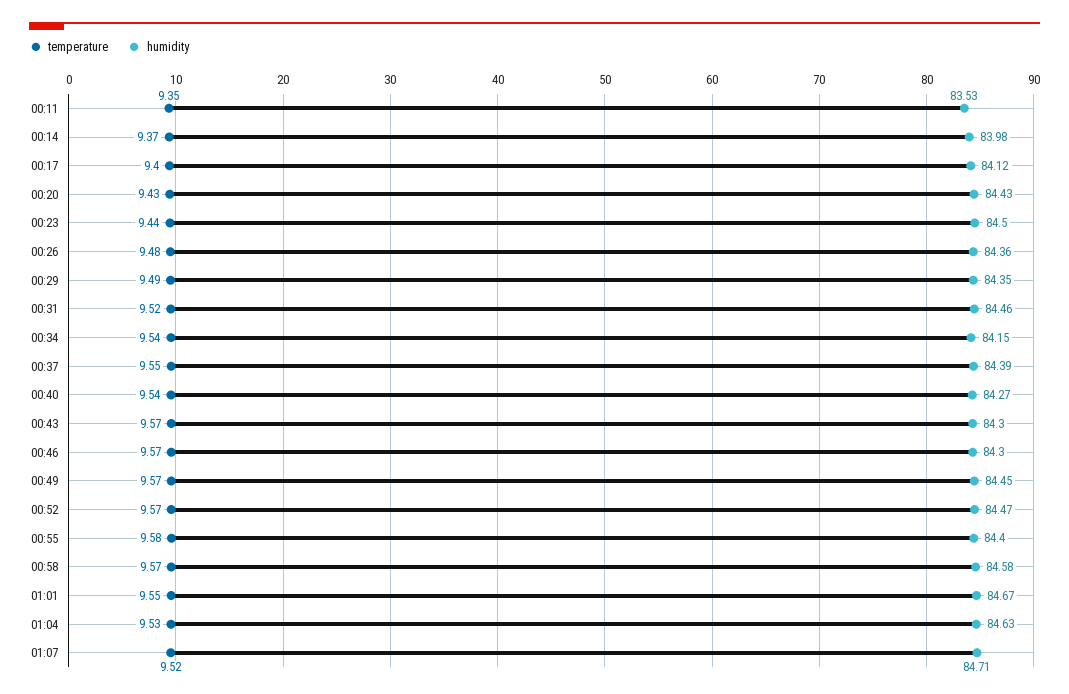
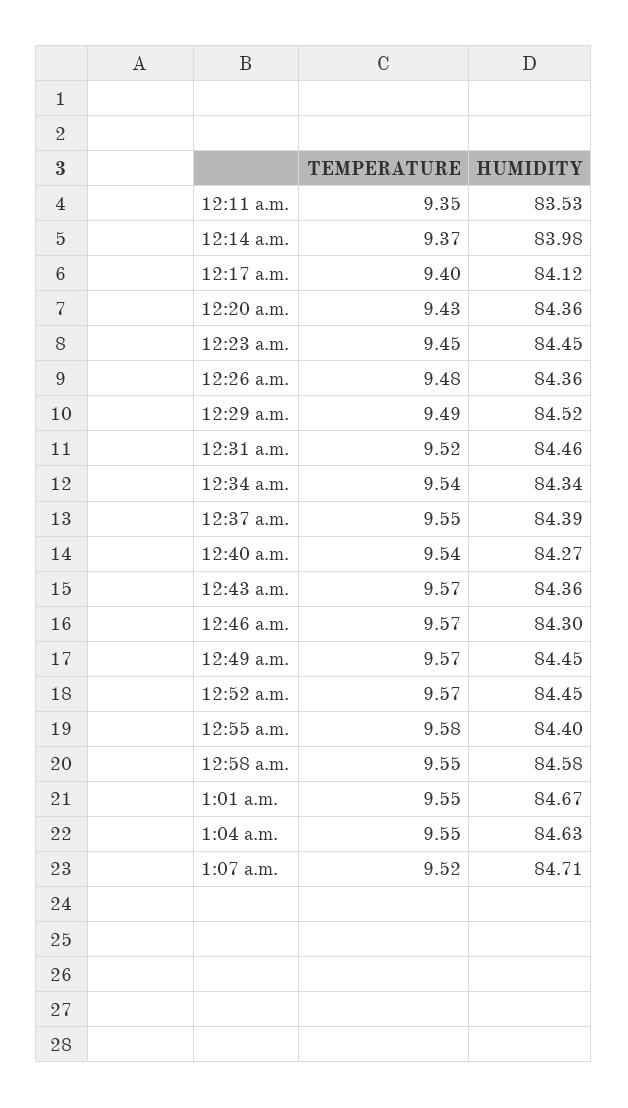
humidity, 00:20: 84.43 -> 84.36
temperature, 00:23: 9.44 -> 9.45
humidity, 00:23: 84.5 -> 84.45
humidity, 00:29: 84.35 -> 84.52
humidity, 00:34: 84.15 -> 84.34
humidity, 00:43: 84.3 -> 84.36
humidity, 00:52: 84.47 -> 84.45
temperature, 00:58: 9.57 -> 9.55
temperature, 01:04: 9.53 -> 9.55

